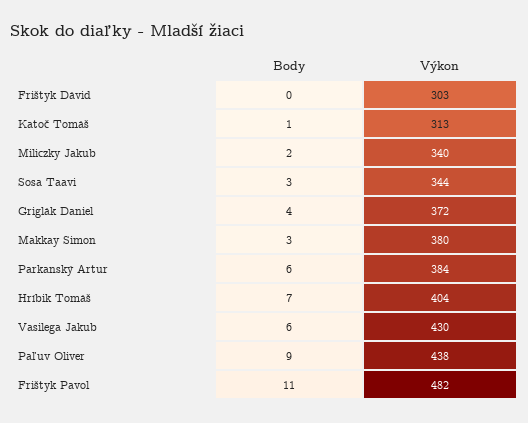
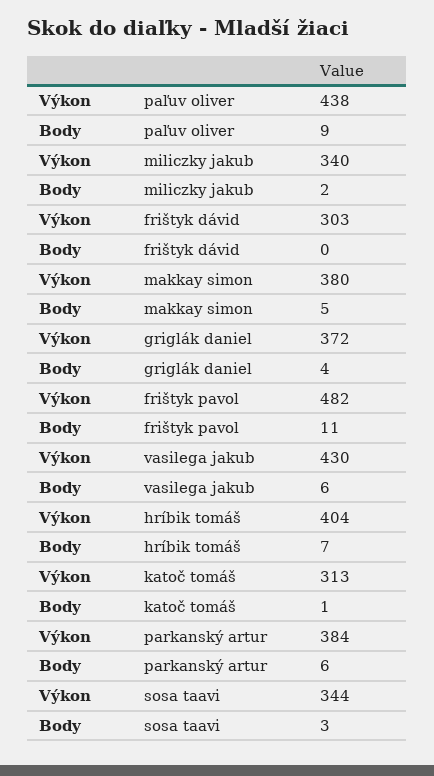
Body, Makkay Simon: 3 -> 5

